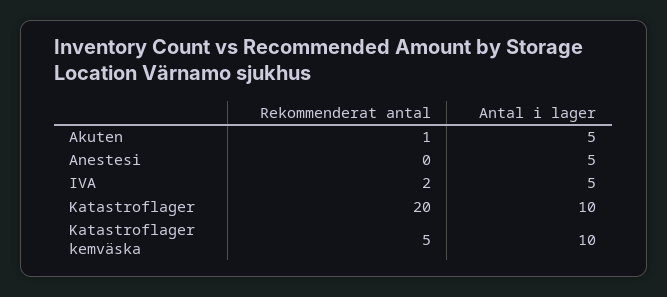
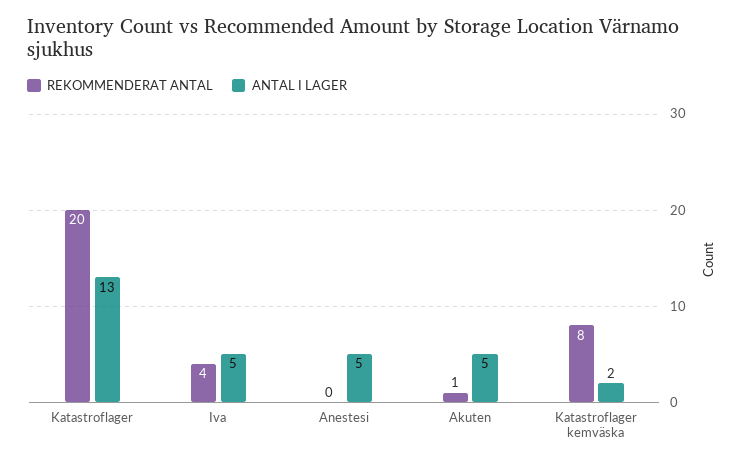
Rekommenderat antal, IVA: 2 -> 4
Antal i lager, Katastroflager: 10 -> 13
Rekommenderat antal, Katastroflager kemväska: 5 -> 8
Antal i lager, Katastroflager kemväska: 10 -> 2

